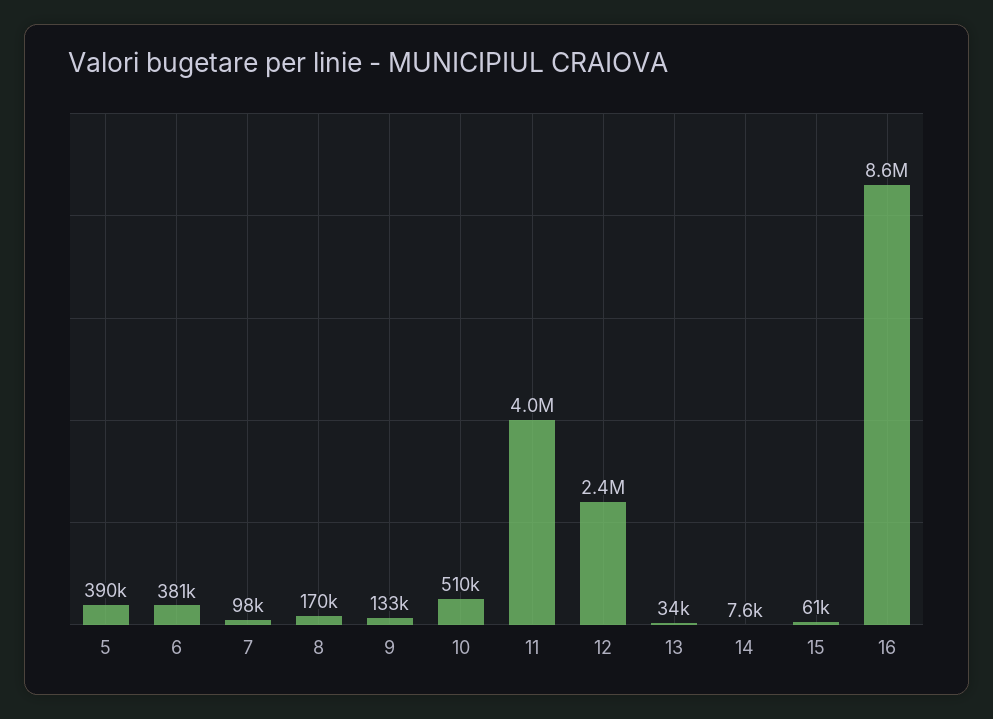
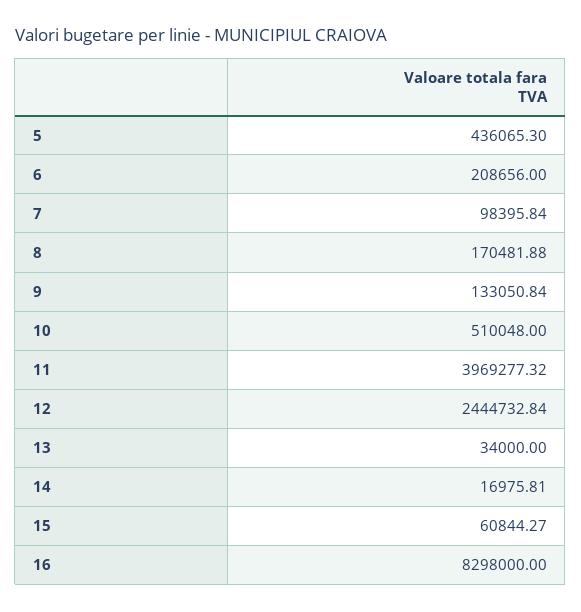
5: 390000 -> 436065.3
6: 381000 -> 208656
14: 7600 -> 16975.81
16: 8600000 -> 8298000

